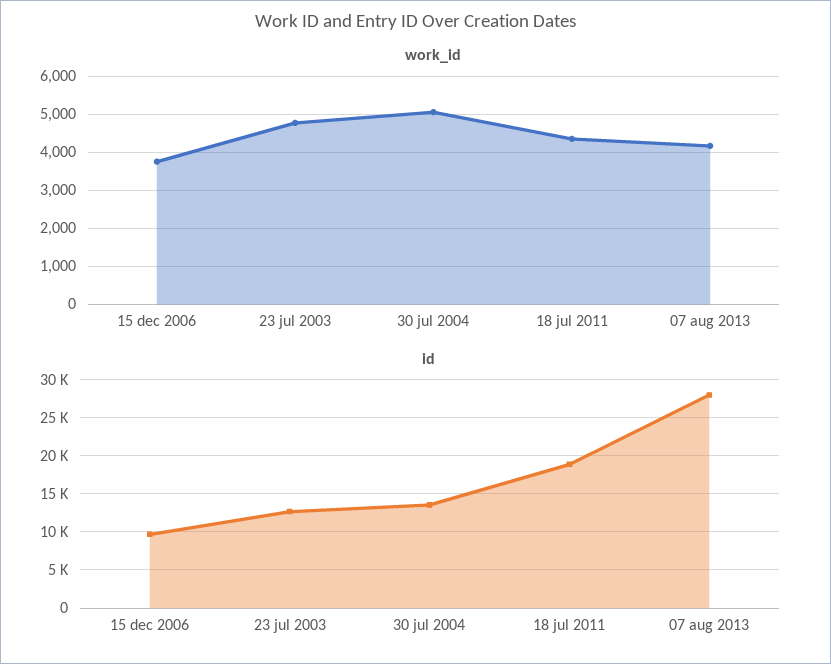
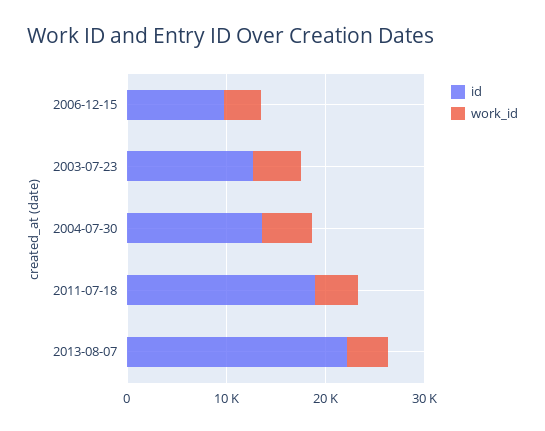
id, 07 aug 2013: 28000 -> 22000

